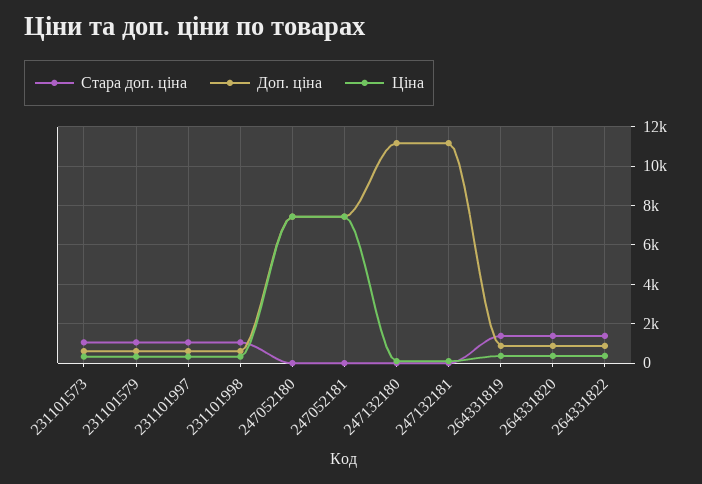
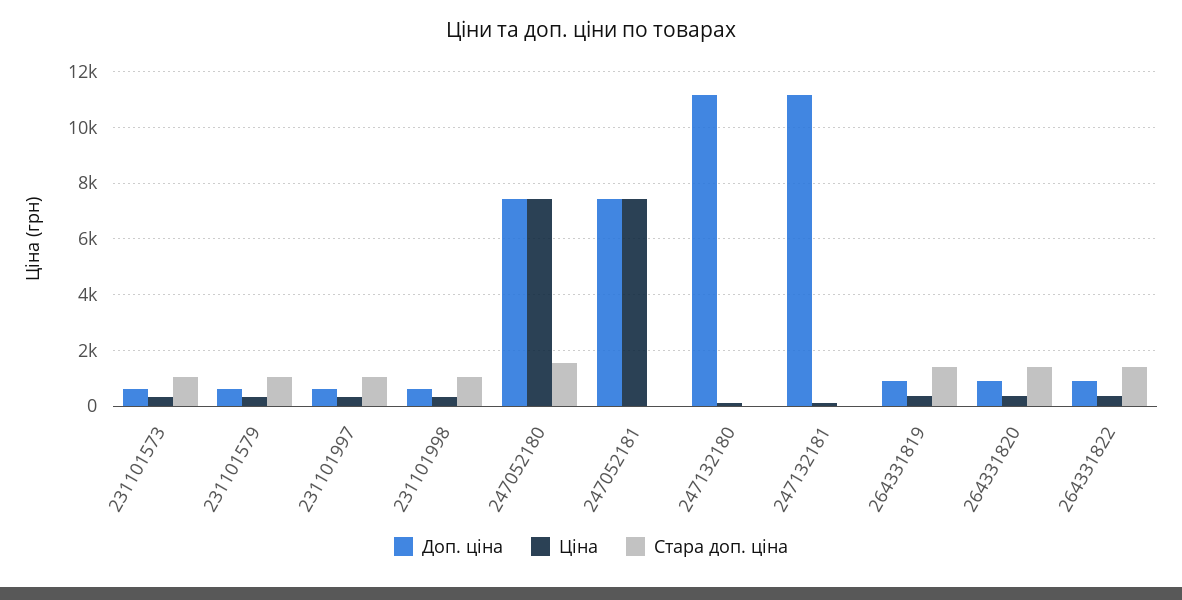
Стара доп. ціна, 247052180: 0 -> 1500

